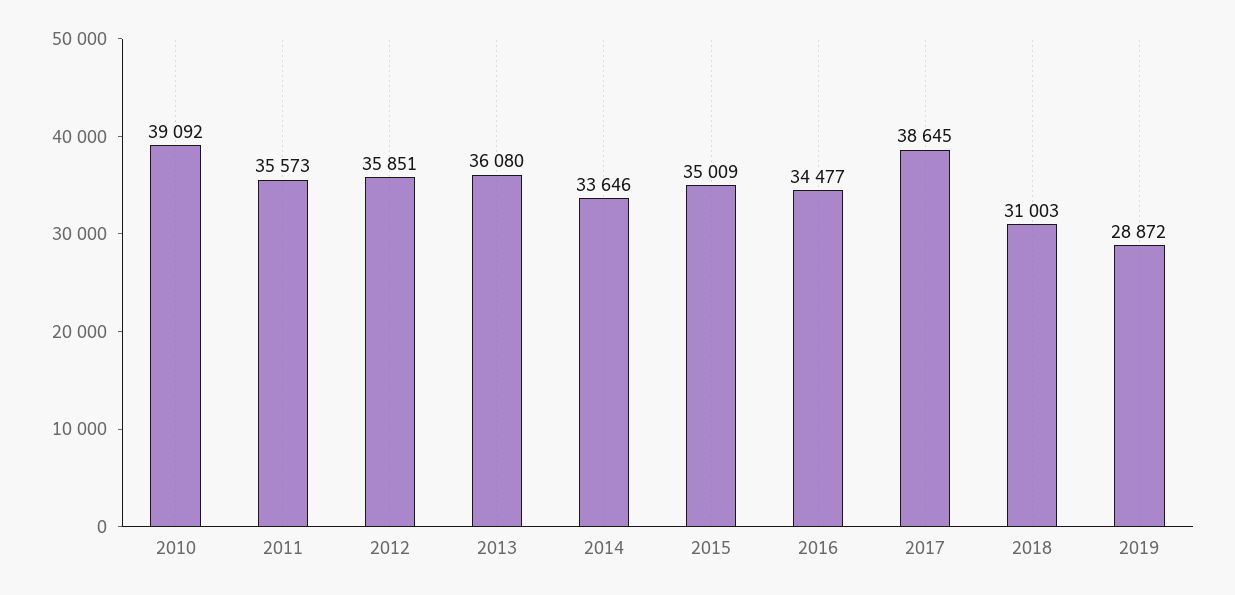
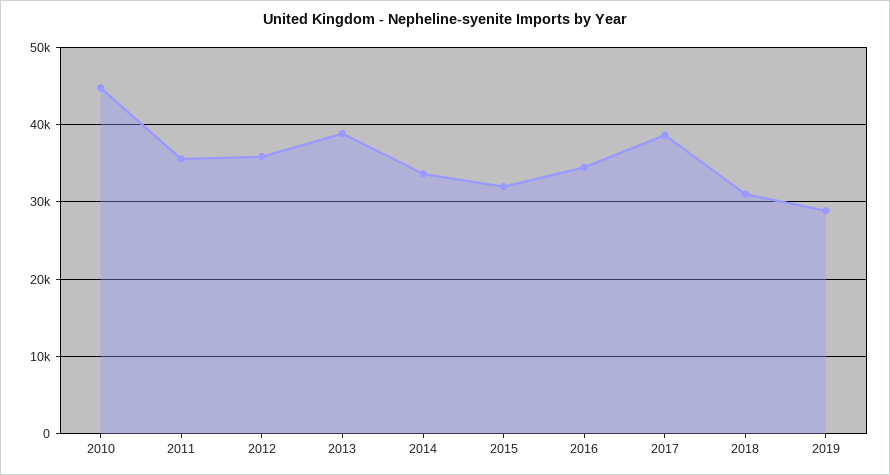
2010: 39092 -> 45000
2013: 36080 -> 39000
2015: 35009 -> 32000

